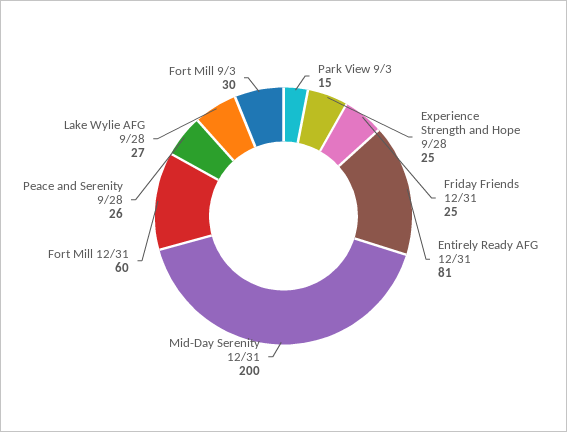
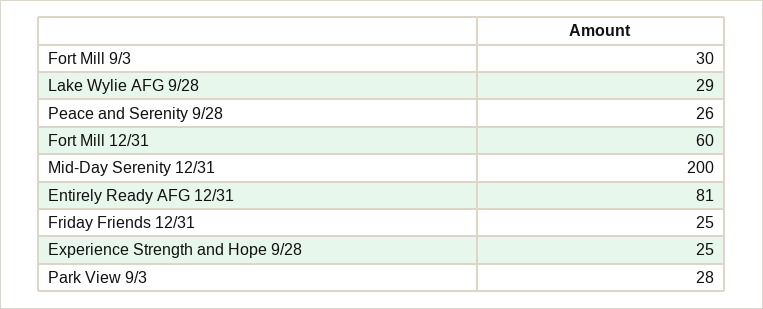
Park View 9/3: 15 -> 28
Lake Wylie AFG 9/28: 27 -> 29

